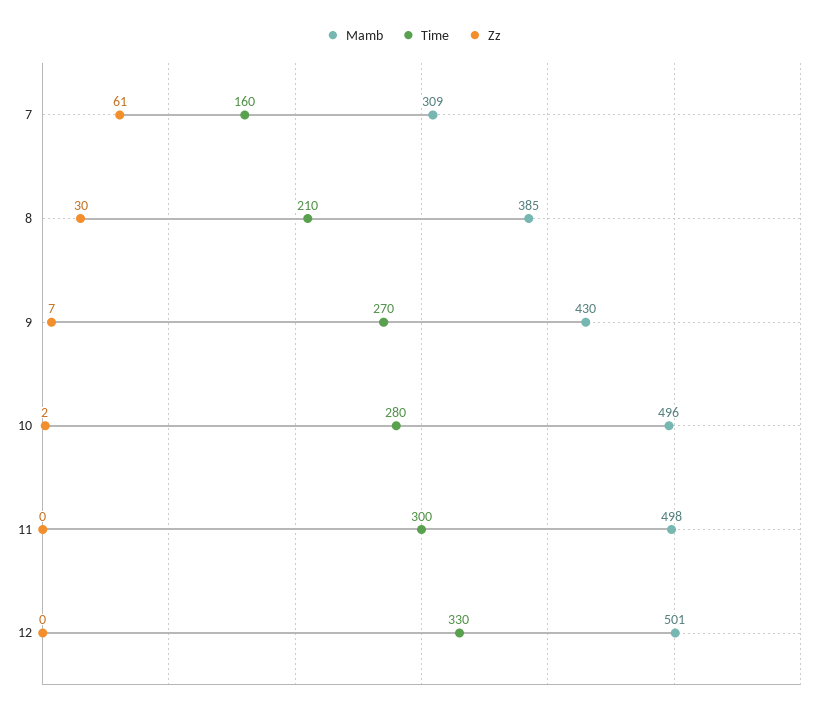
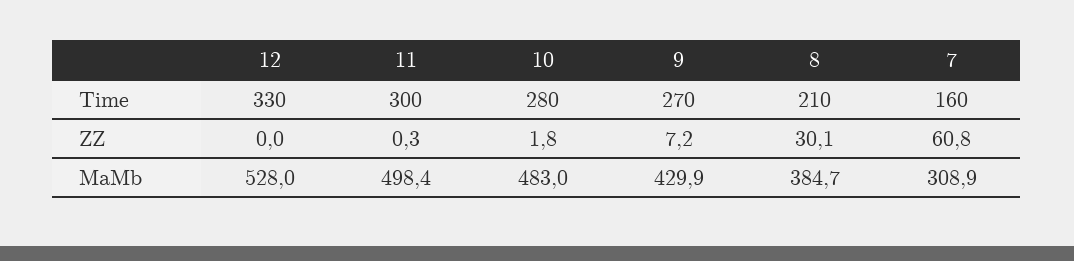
Mamb, 10: 496 -> 483
Mamb, 12: 501 -> 528

